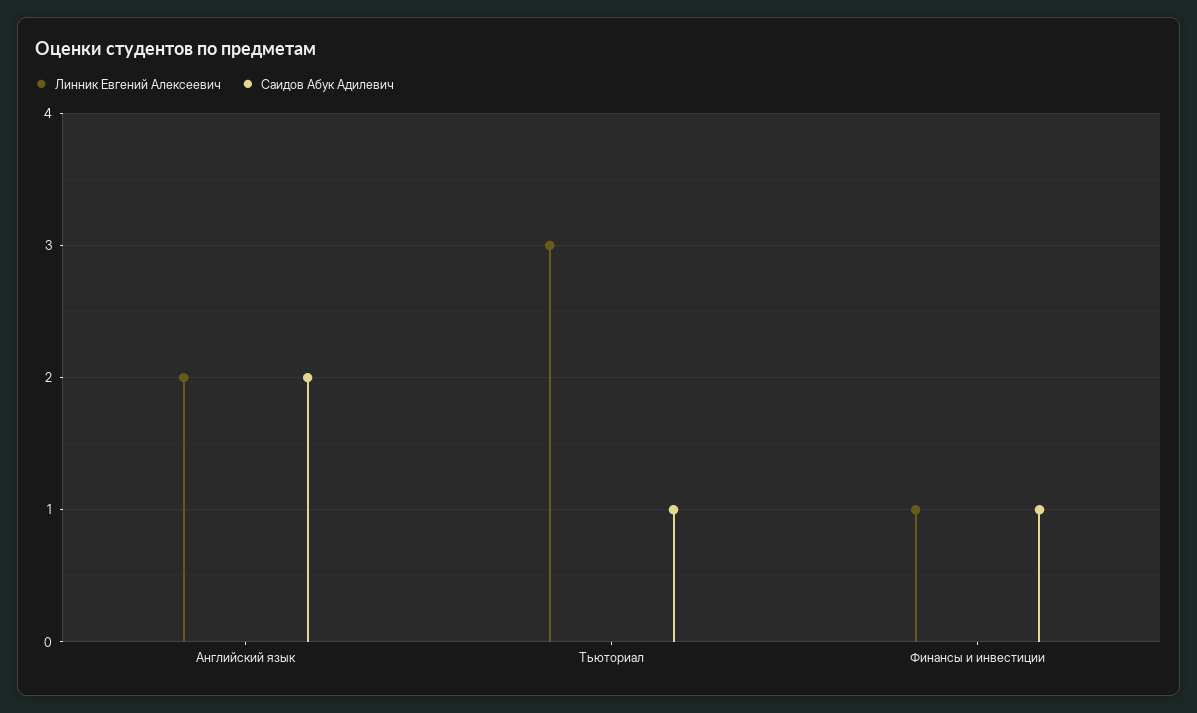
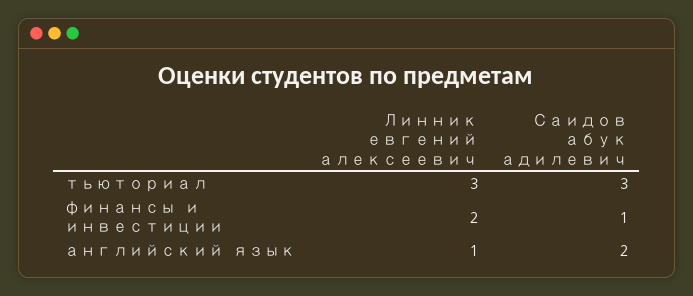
Линник Евгений Алексеевич, Английский язык: 2 -> 1
Саидов Абук Адилевич, Тьюториал: 1 -> 3
Линник Евгений Алексеевич, Финансы и инвестиции: 1 -> 2

